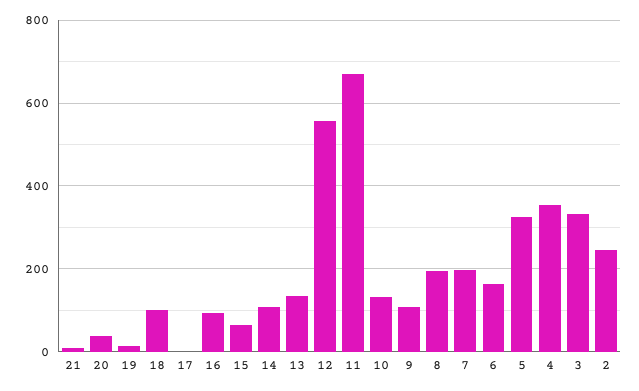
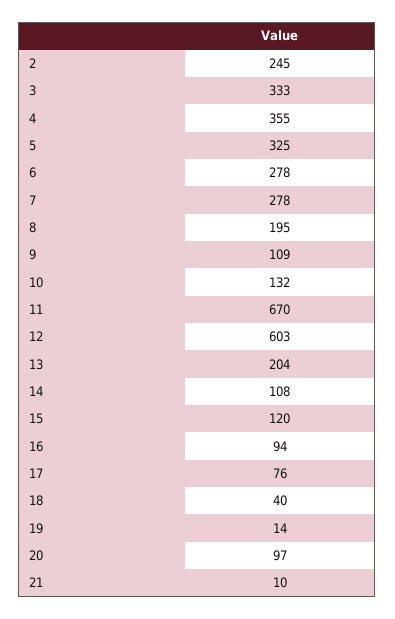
20: 40 -> 97
18: 100 -> 40
17: 0 -> 76
15: 60 -> 120
13: 140 -> 204
12: 560 -> 603
7: 200 -> 278
6: 160 -> 278

